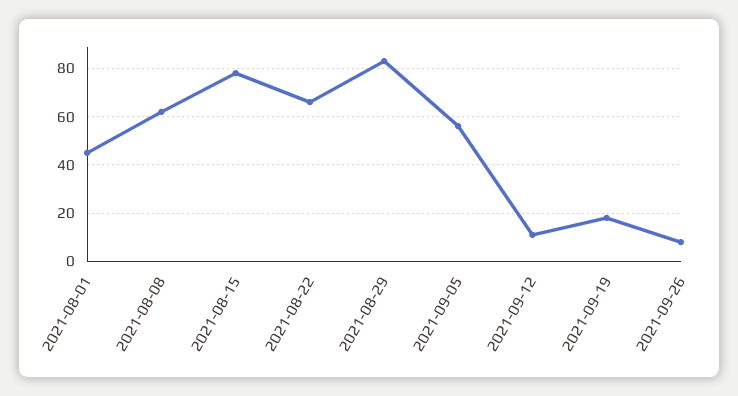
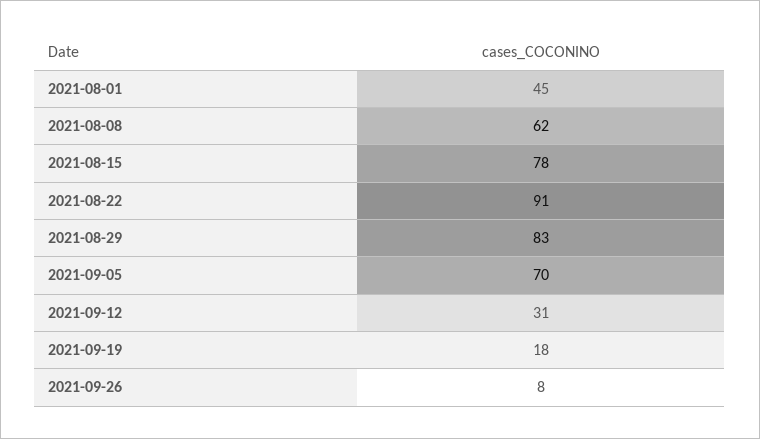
2021-08-22: 65 -> 91
2021-09-05: 55 -> 70
2021-09-12: 10 -> 31

